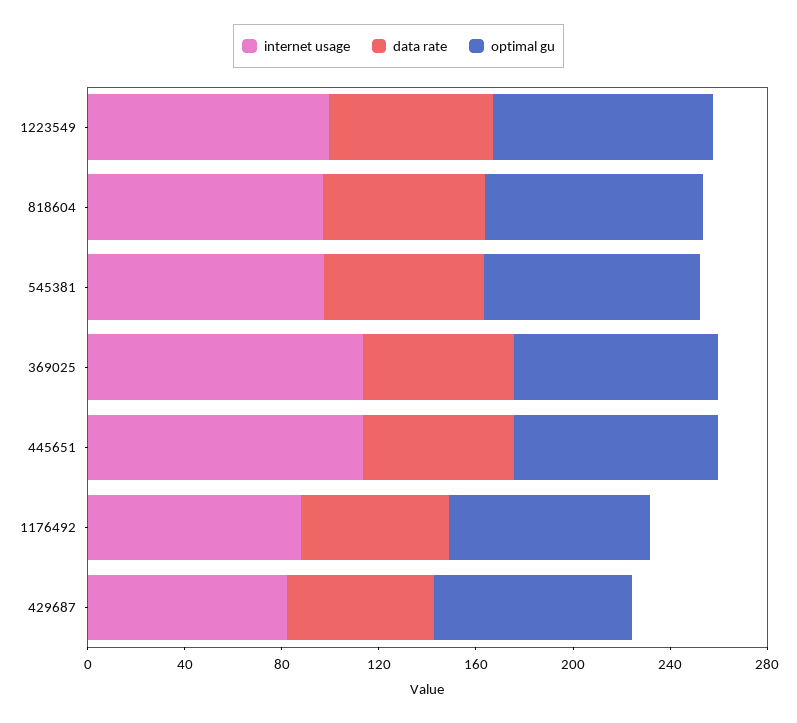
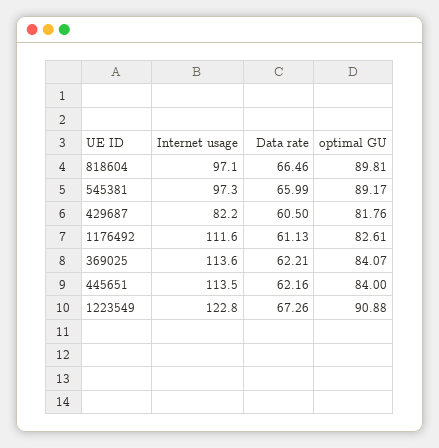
internet usage, 1223549: 100 -> 122.8
internet usage, 1176492: 90 -> 111.6

